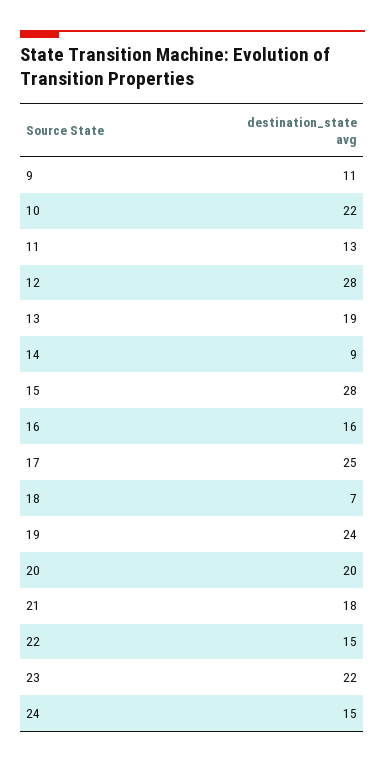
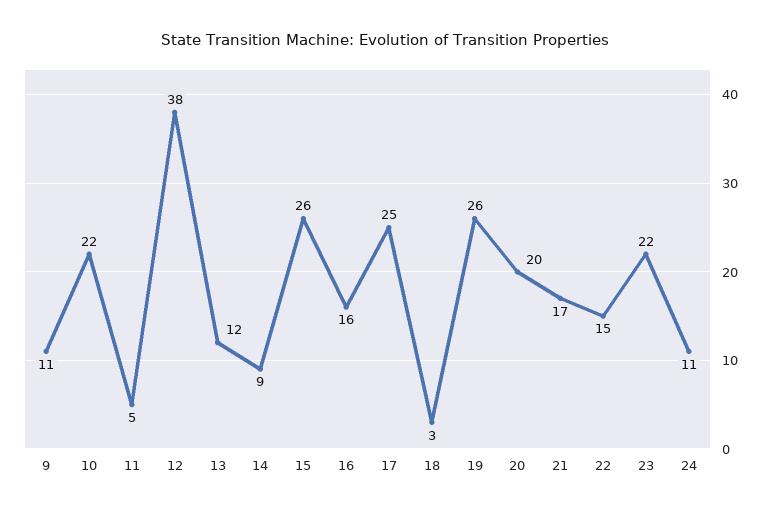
11: 13 -> 5
12: 28 -> 38
13: 19 -> 12
15: 28 -> 26
18: 7 -> 3
19: 24 -> 26
21: 18 -> 17
24: 15 -> 11

